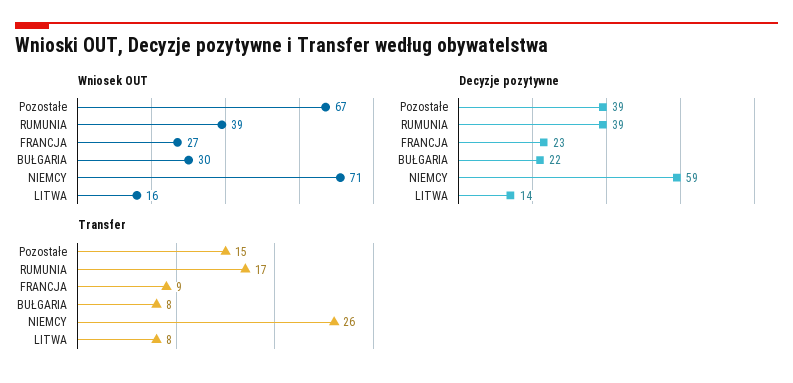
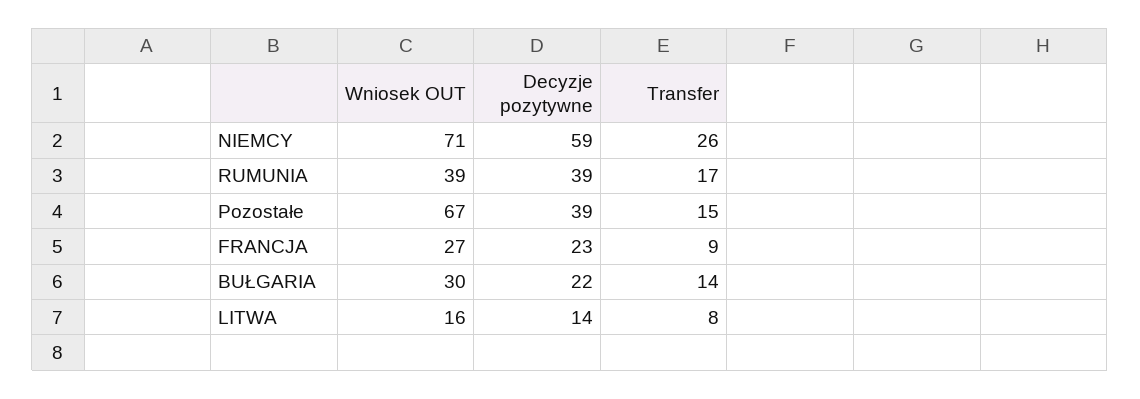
Transfer, BUŁGARIA: 8 -> 14

